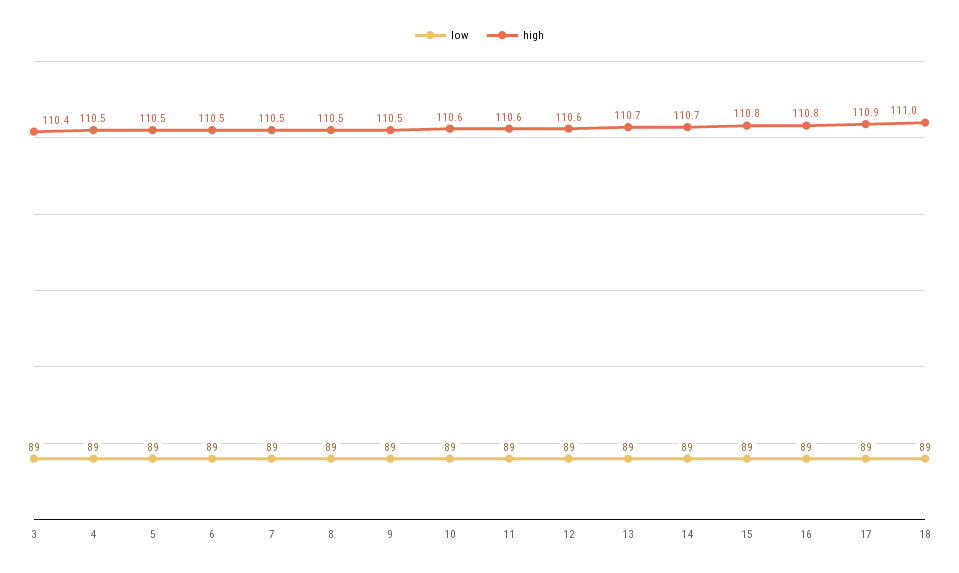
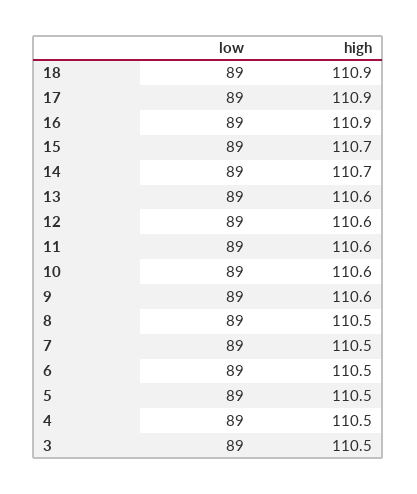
high, 3: 110.4 -> 110.5
high, 9: 110.5 -> 110.6
high, 13: 110.7 -> 110.6
high, 15: 110.8 -> 110.7
high, 16: 110.8 -> 110.9
high, 18: 111 -> 110.9

